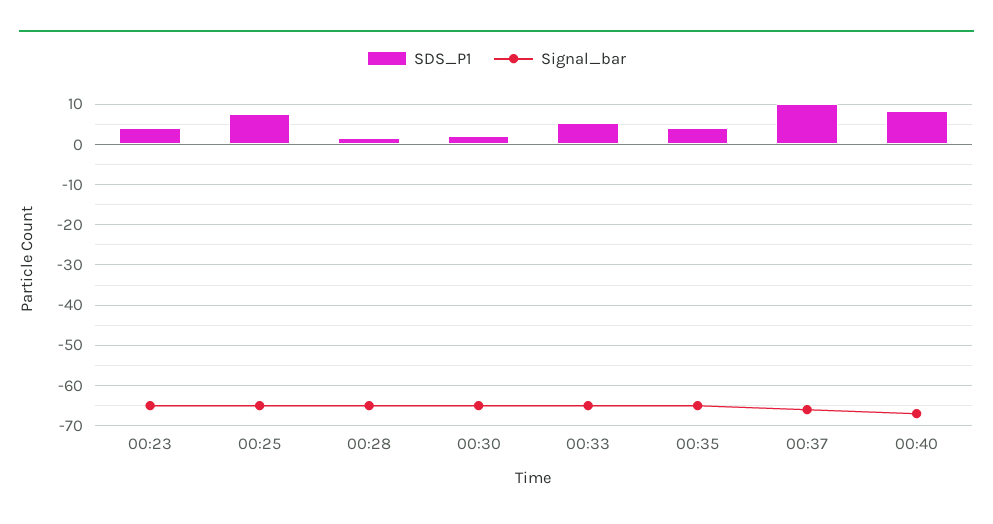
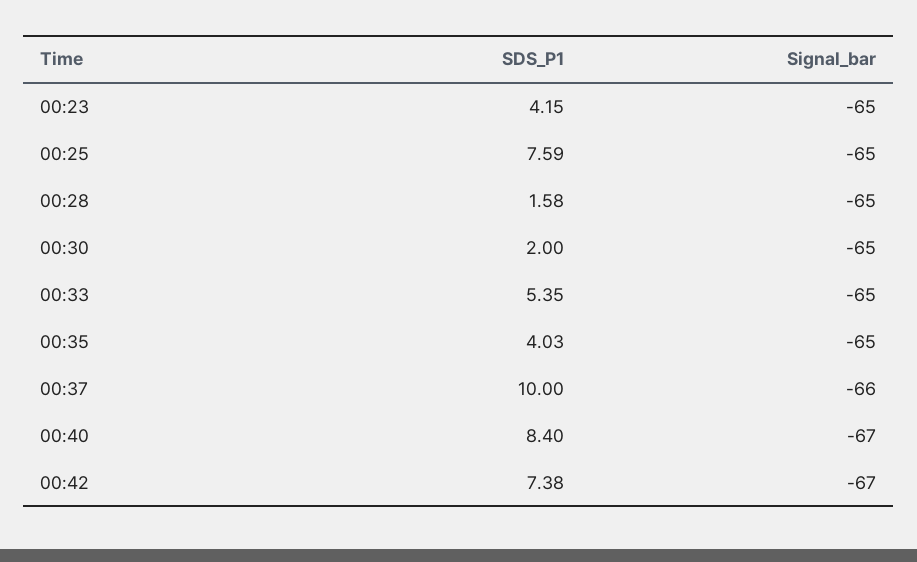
SDS_P1, 00:42: none -> 7.38
Signal_bar, 00:42: none -> -67

